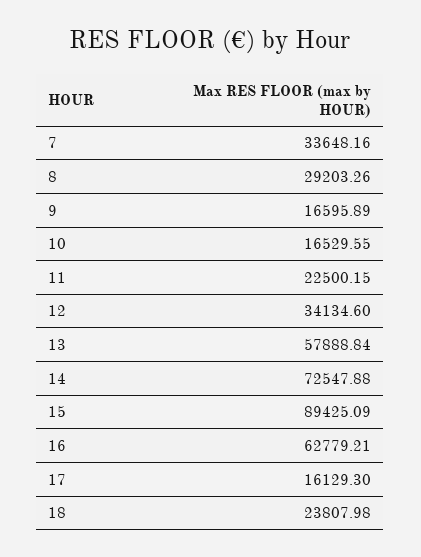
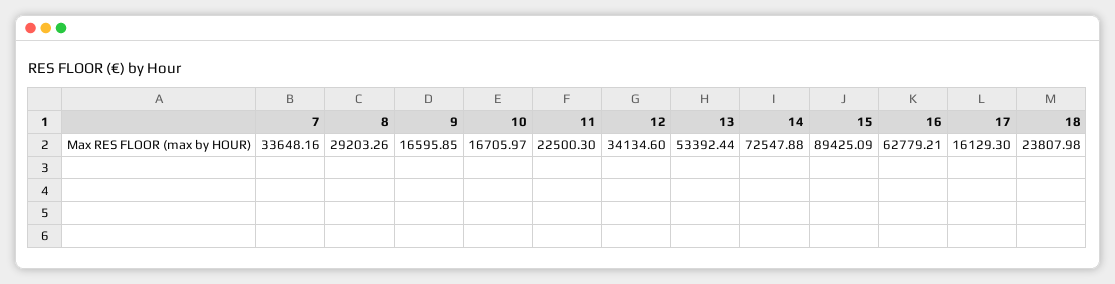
9: 16595.89 -> 16595.85
10: 16529.55 -> 16705.97
11: 22500.15 -> 22500.3
13: 57888.84 -> 53392.44

